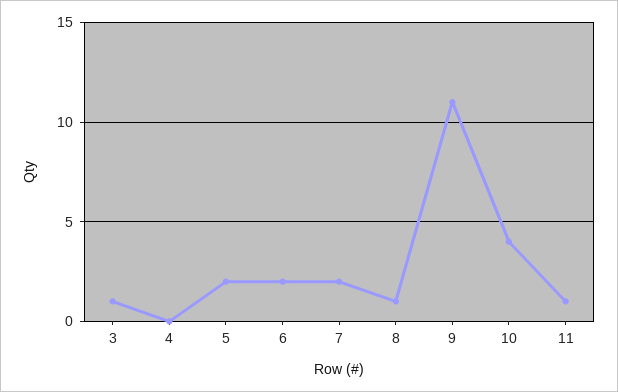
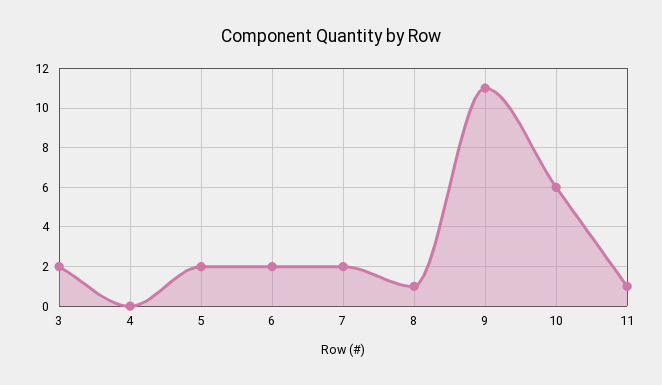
3: 1 -> 2
10: 4 -> 6

